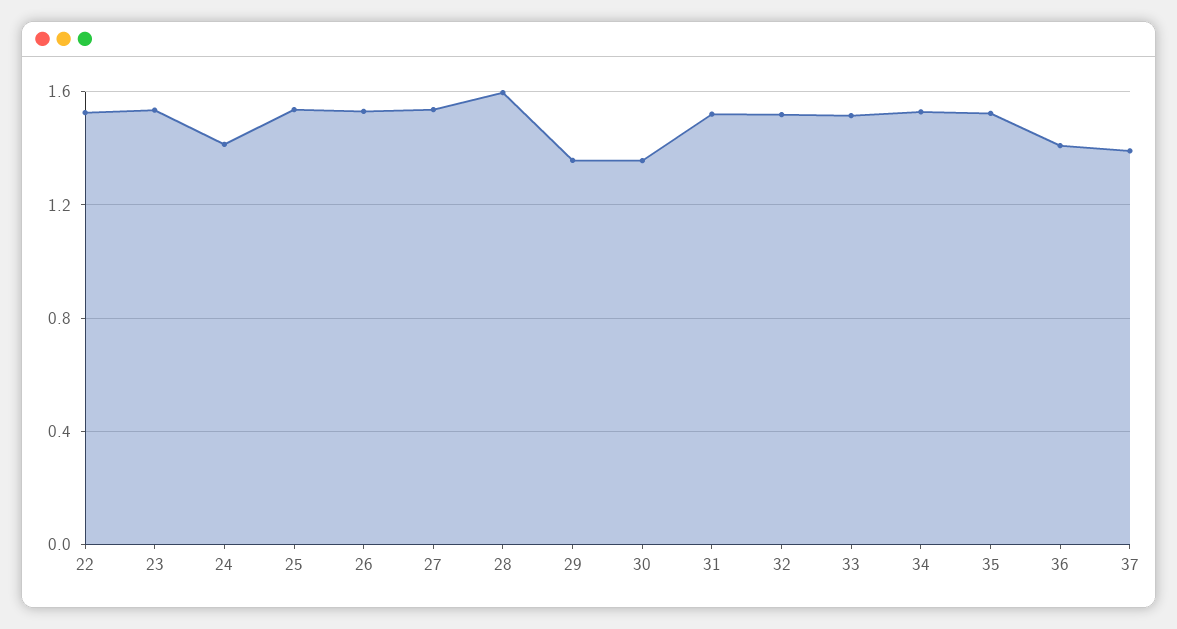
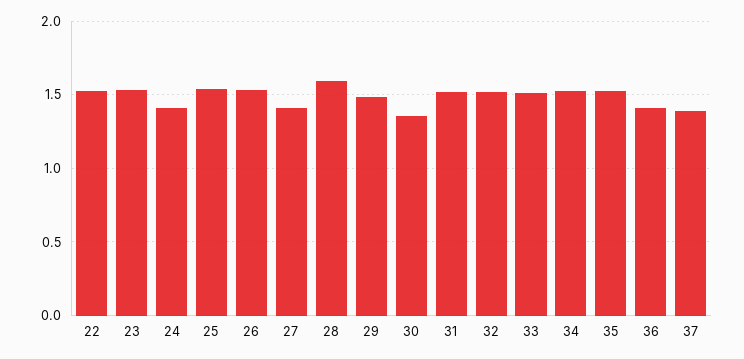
27: 1.55 -> 1.4
29: 1.35 -> 1.5

